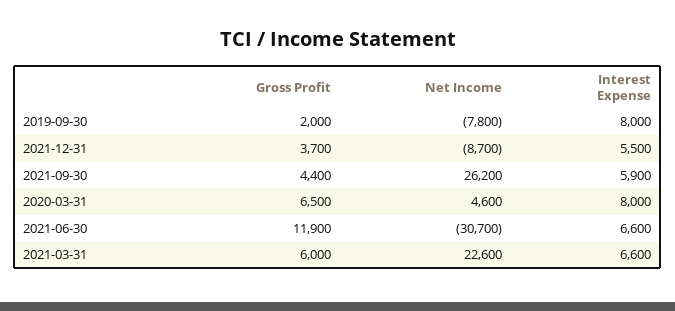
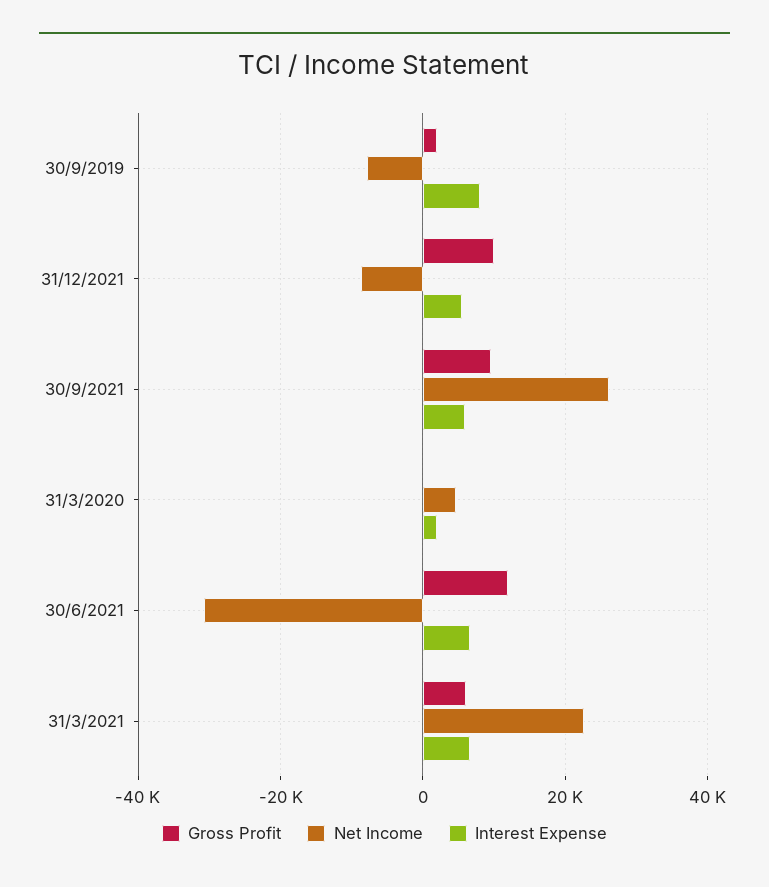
Gross Profit, 2021-12-31: 3700 -> 10000
Gross Profit, 2021-09-30: 4400 -> 10000
Gross Profit, 2020-03-31: 6500 -> 0
Interest Expense, 2020-03-31: 8000 -> 2000

